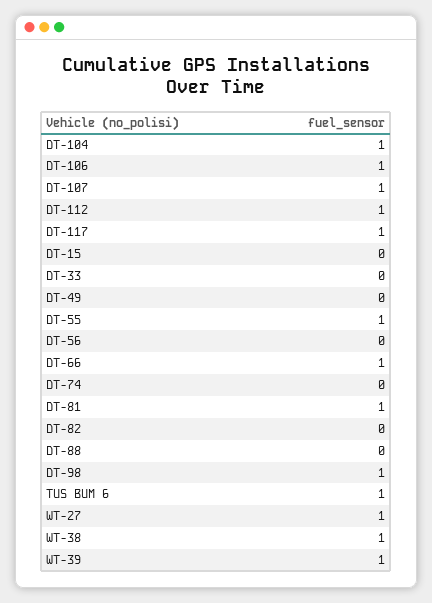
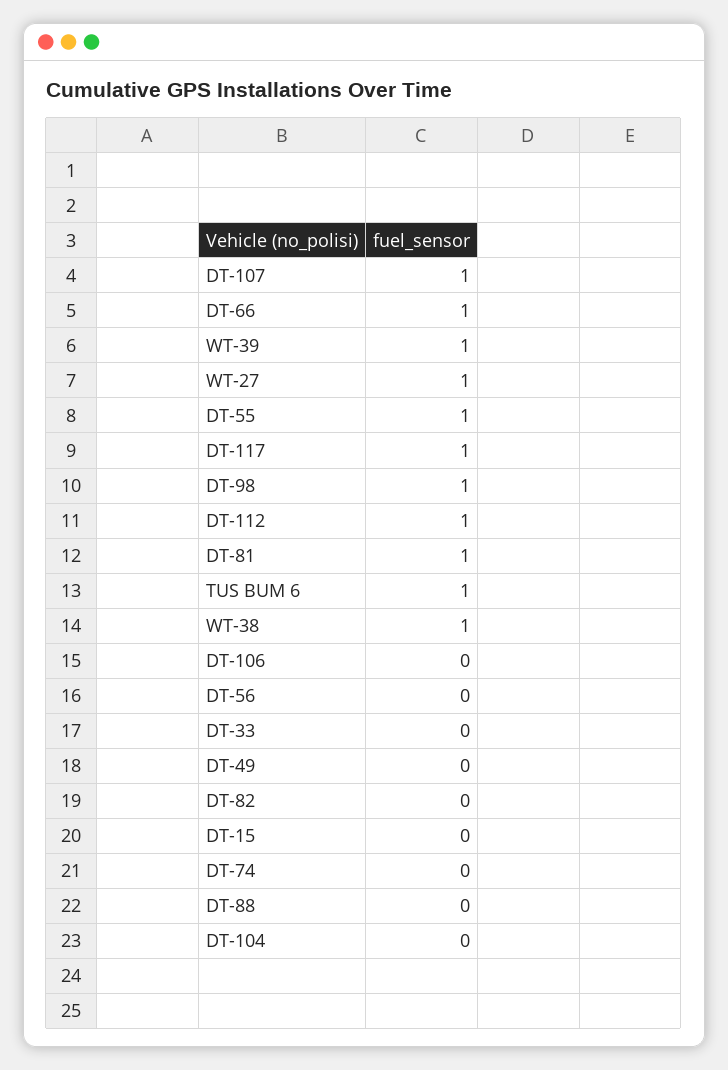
DT-104: 1 -> 0
DT-106: 1 -> 0

